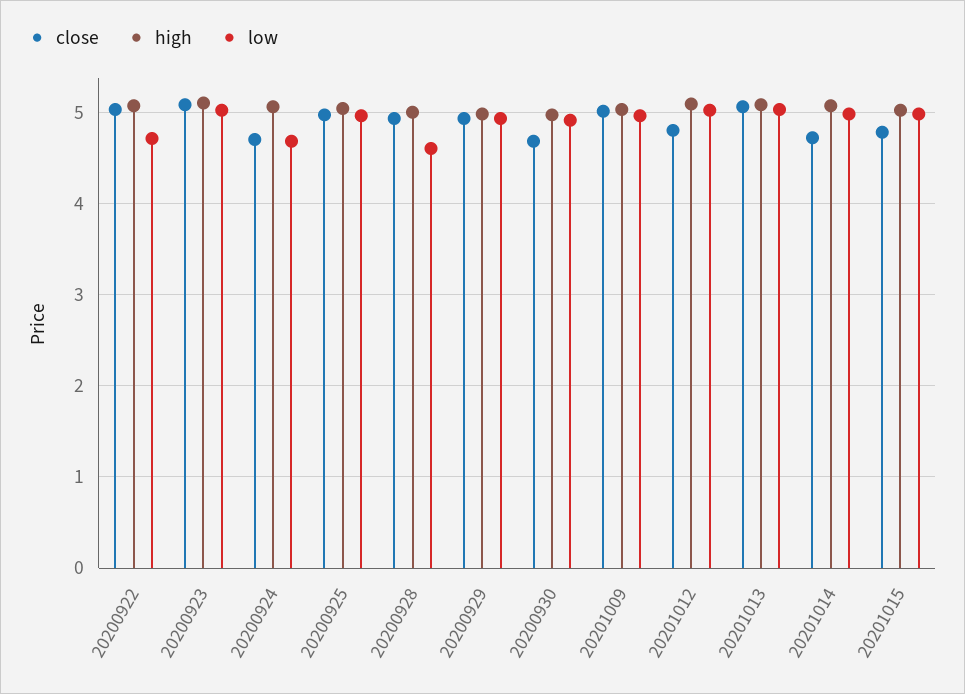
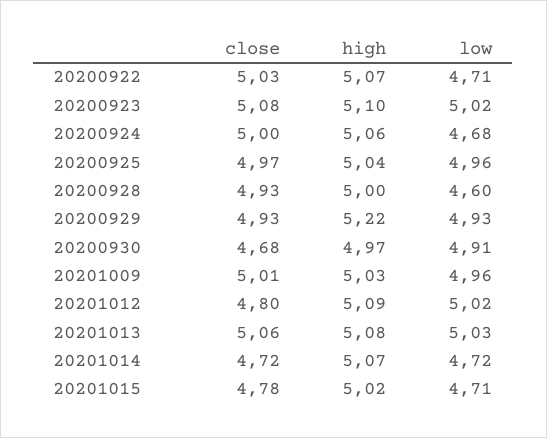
close, 20200924: 4.7 -> 5
high, 20200929: 5 -> 5.22
low, 20201014: 5 -> 4.72
low, 20201015: 5 -> 4.71

